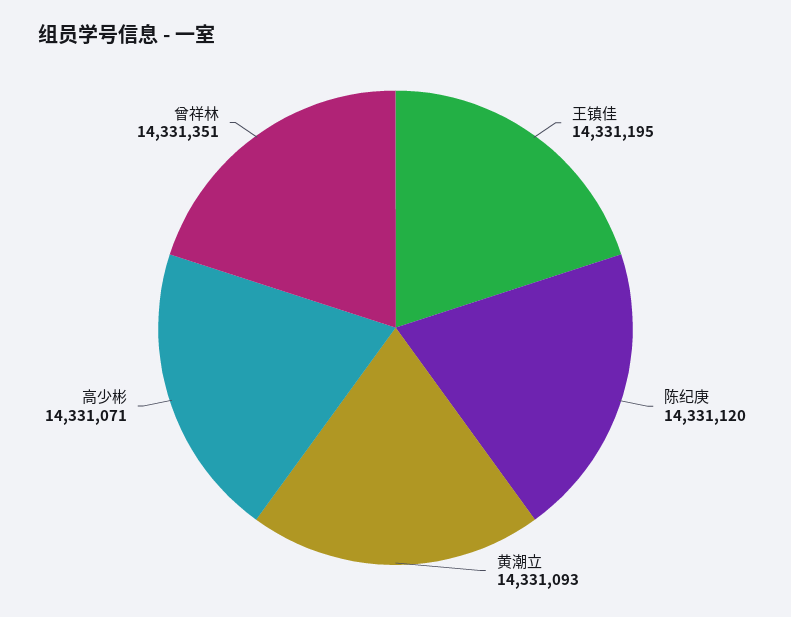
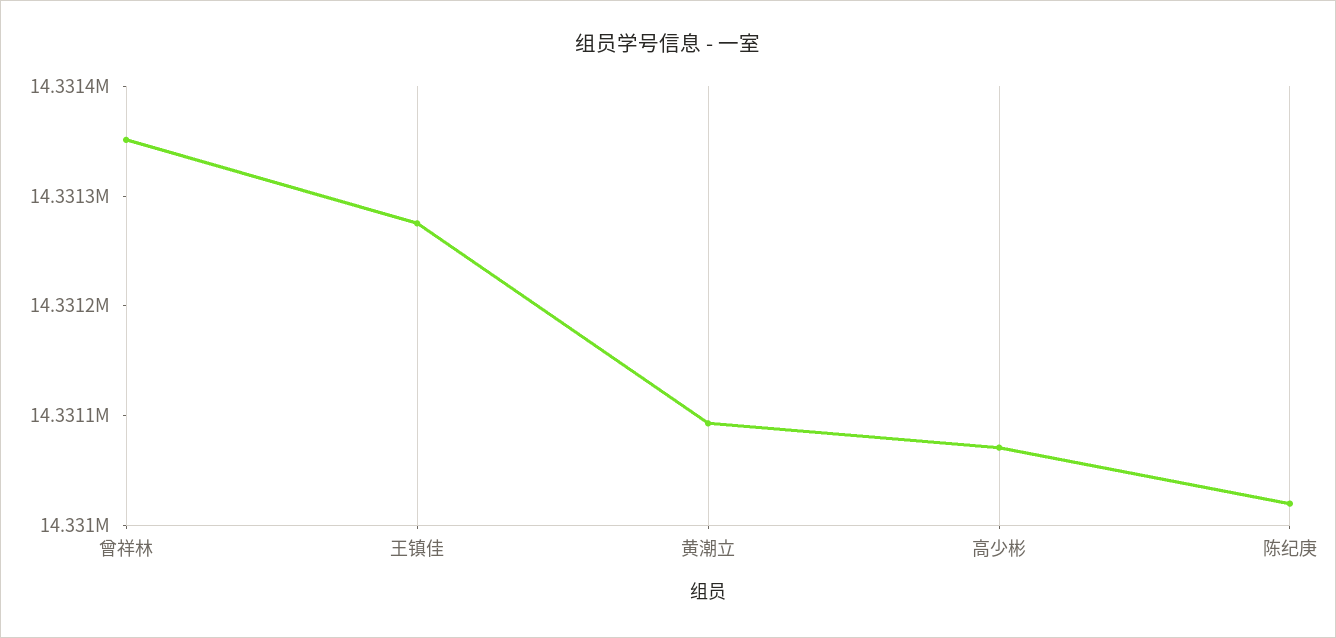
王镇佳: 14331195 -> 14331280
陈纪庚: 14331120 -> 14331020

